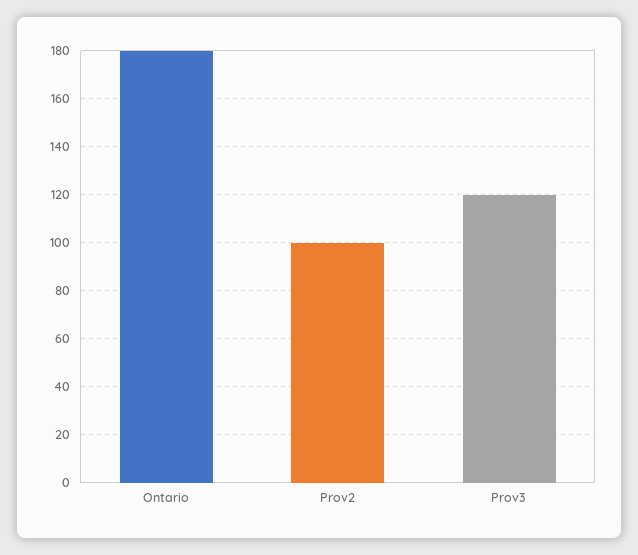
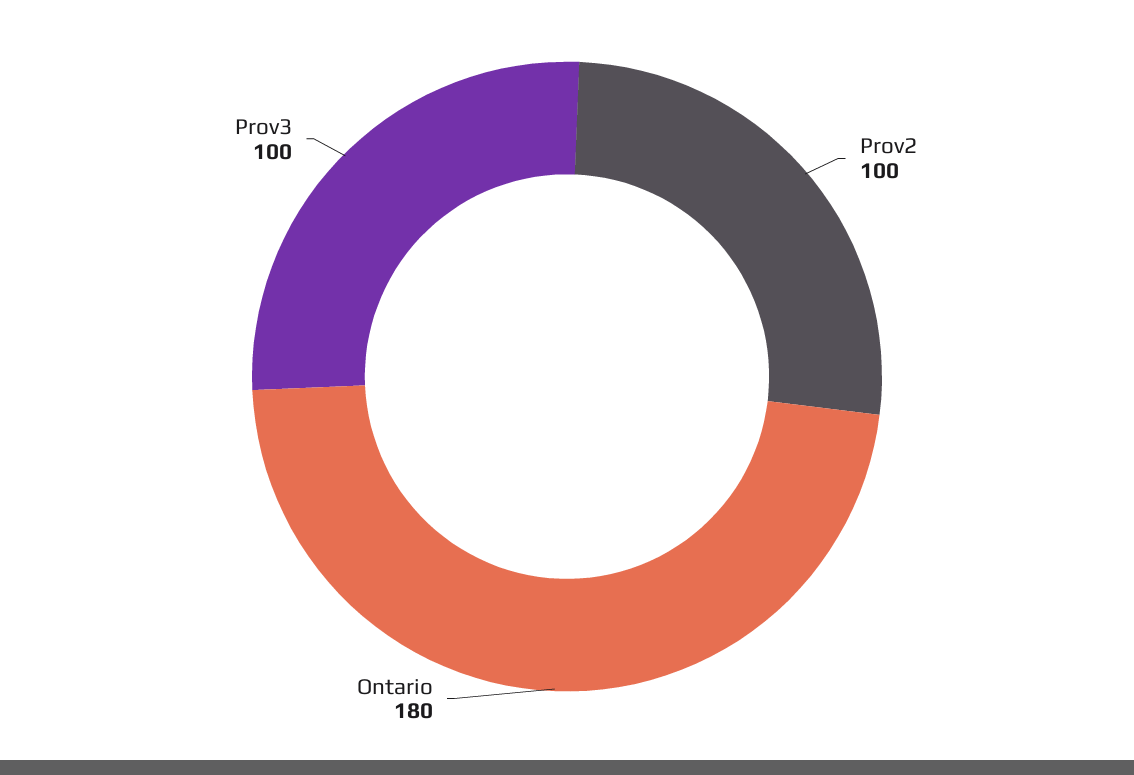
Prov3: 120 -> 100

